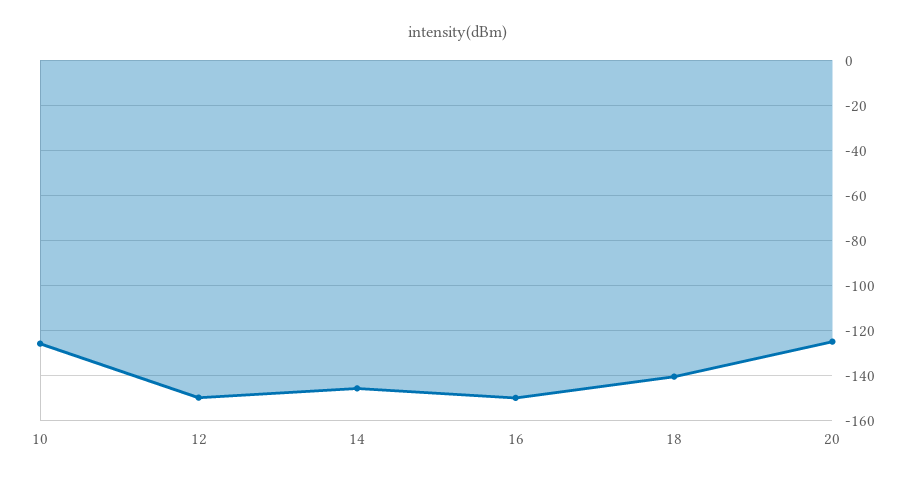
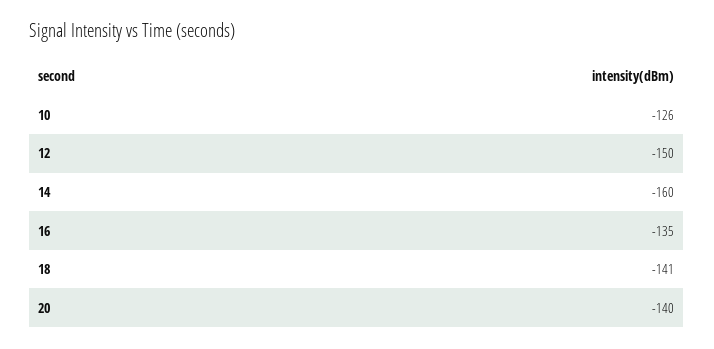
14: -145 -> -160
16: -150 -> -135
20: -125 -> -140

